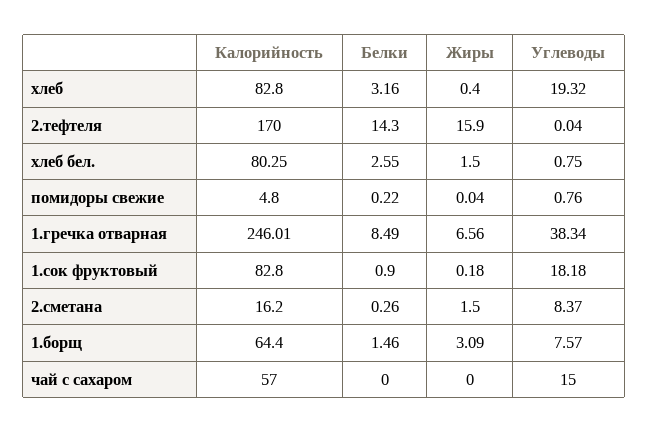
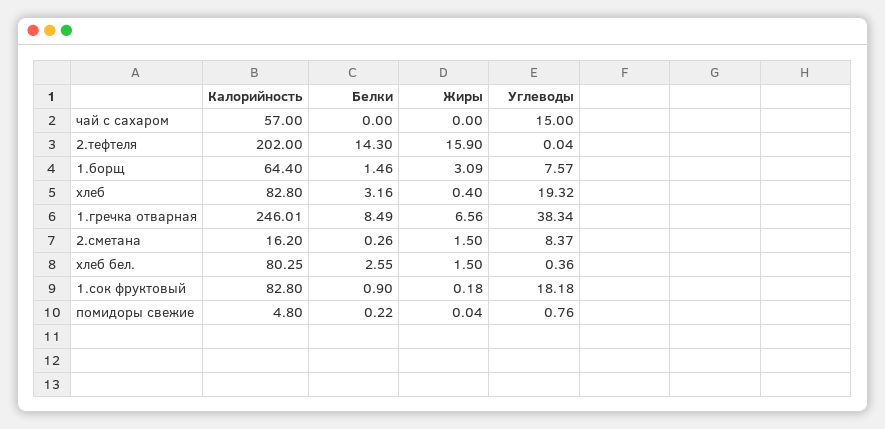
Калорийность, 2.тефтеля: 170 -> 202
Углеводы, хлеб бел.: 0.75 -> 0.36

